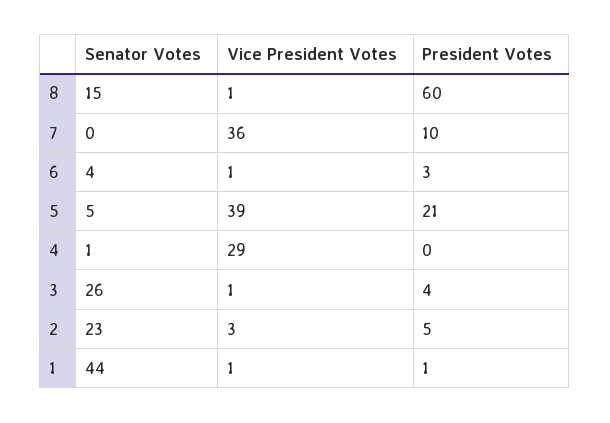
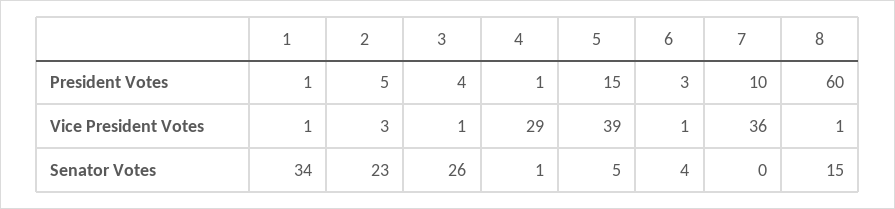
President Votes, 5: 21 -> 15
President Votes, 4: 0 -> 1
Senator Votes, 1: 44 -> 34

